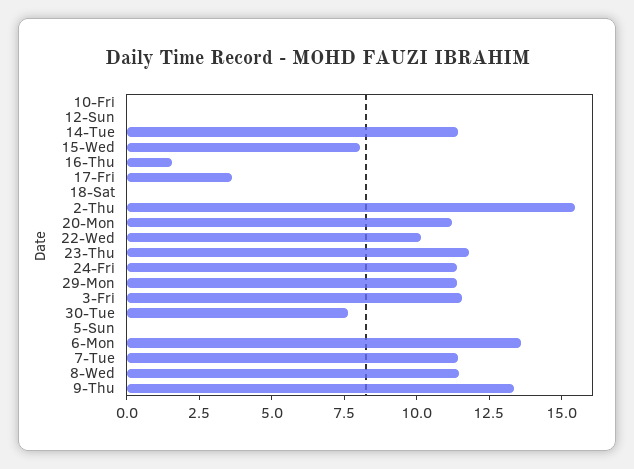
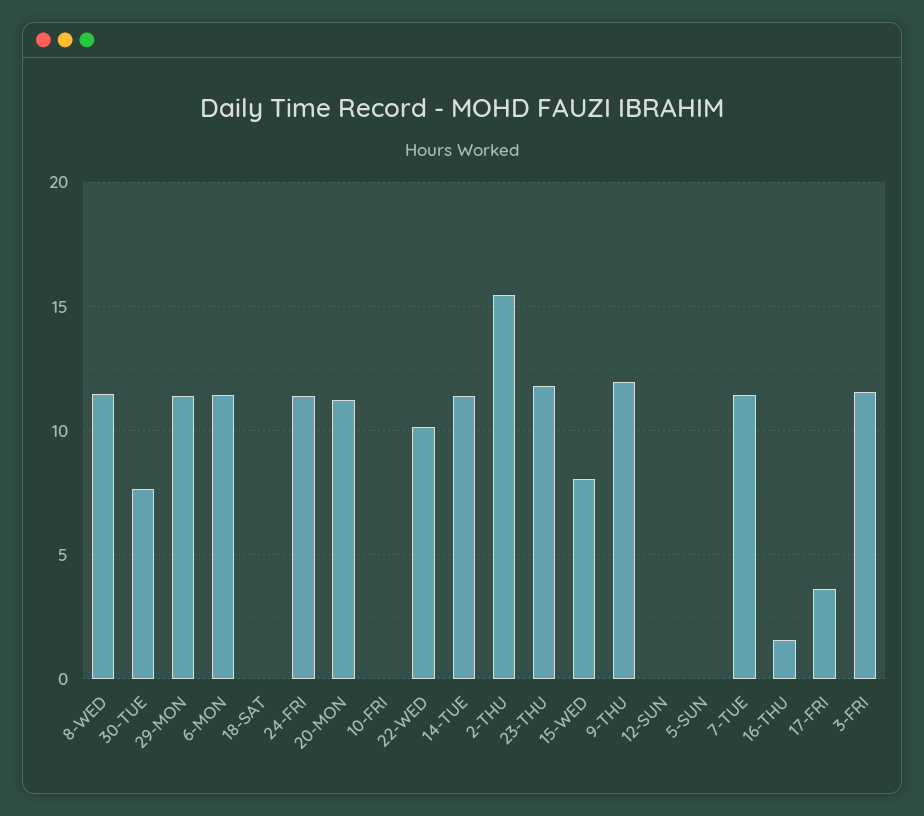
6-Mon: 13.5 -> 11.5
9-Thu: 13.5 -> 12

